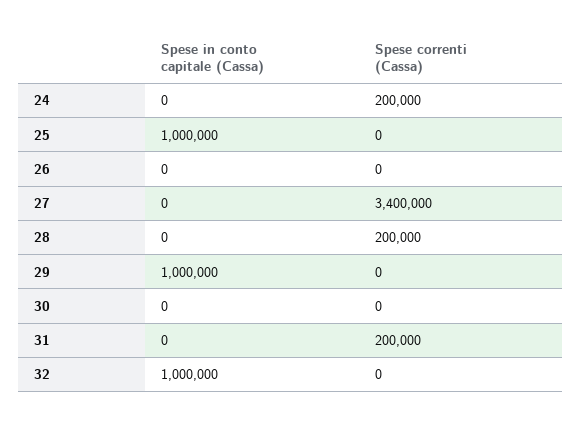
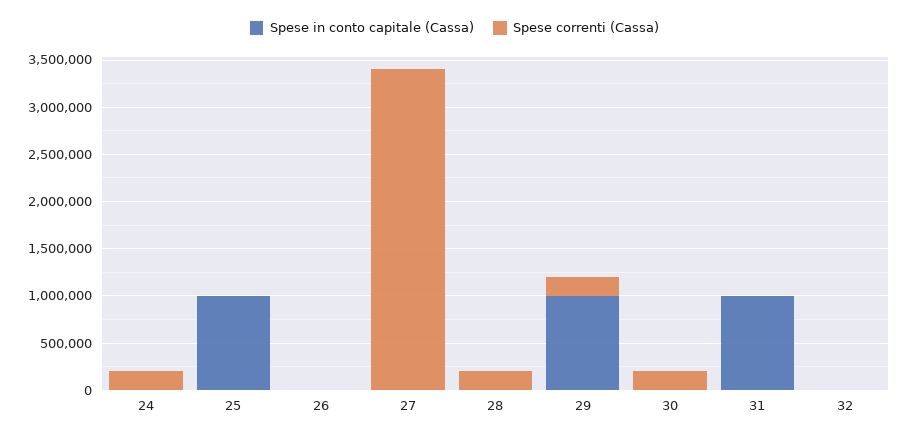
Spese correnti (Cassa), 29: 0 -> 200000
Spese correnti (Cassa), 30: 0 -> 200000
Spese in conto capitale (Cassa), 31: 0 -> 1000000
Spese correnti (Cassa), 31: 200000 -> 0
Spese in conto capitale (Cassa), 32: 1000000 -> 0

